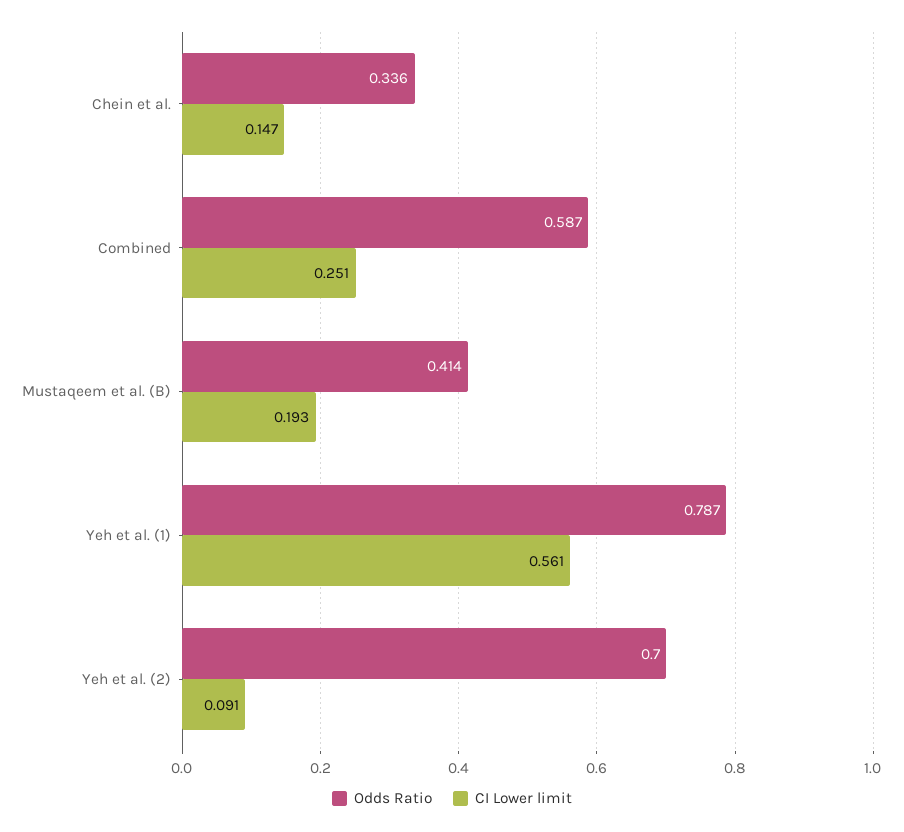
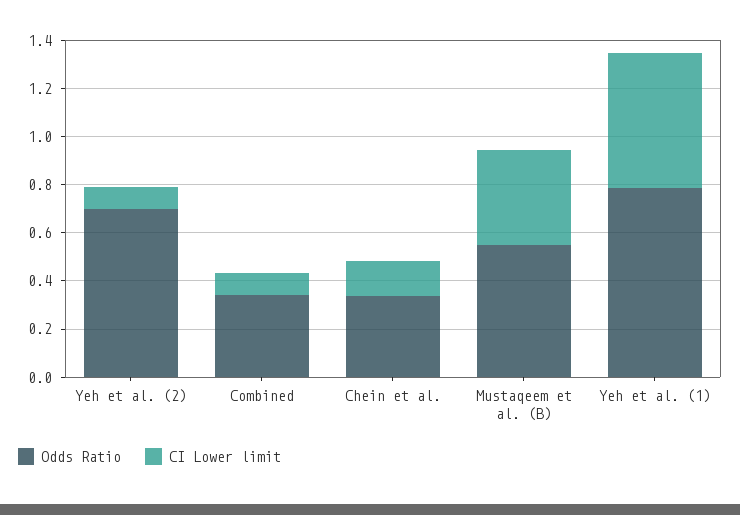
Odds Ratio, Combined: 0.587 -> 0.35
CI Lower limit, Combined: 0.251 -> 0.1
Odds Ratio, Mustaqeem et al. (B): 0.414 -> 0.55
CI Lower limit, Mustaqeem et al. (B): 0.193 -> 0.4

